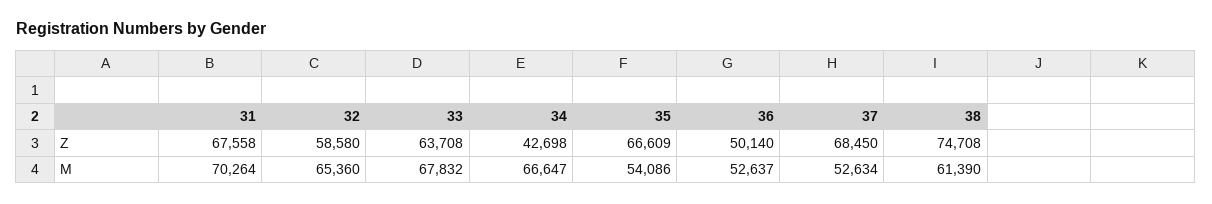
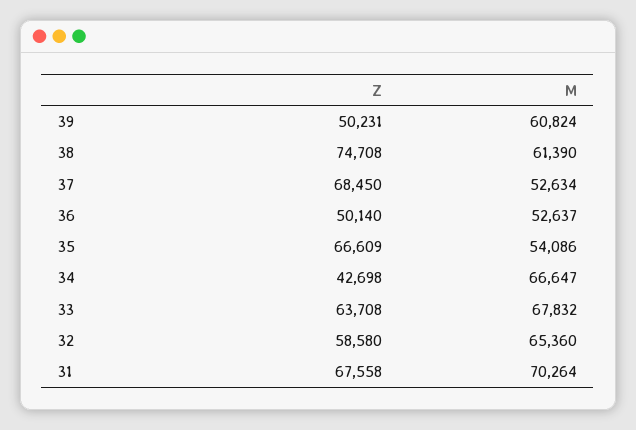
39, Z: none -> 50231
39, M: none -> 60824

